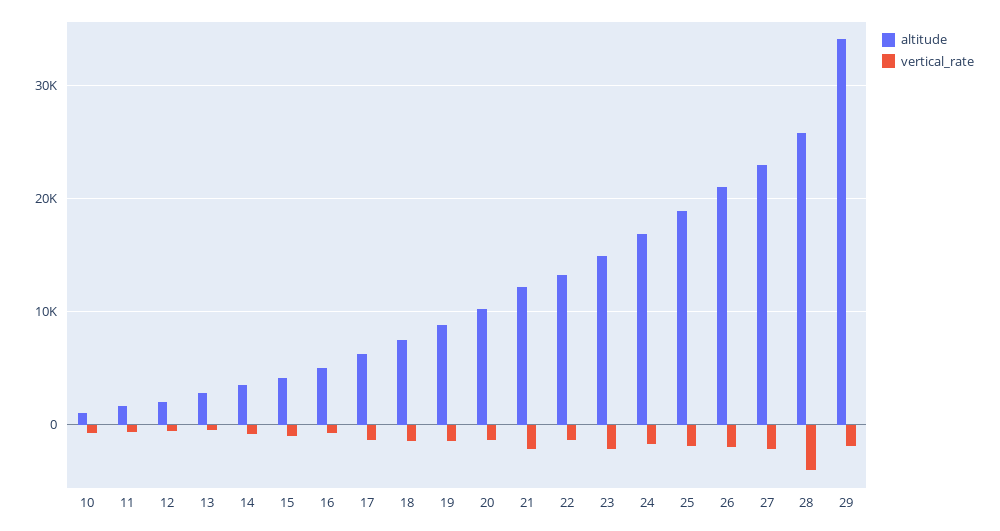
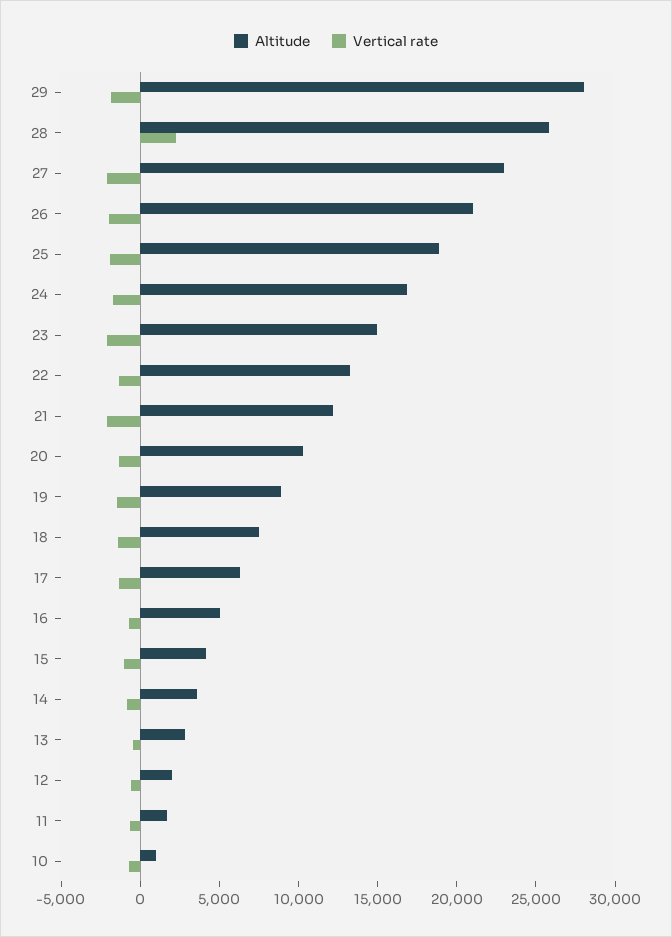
vertical_rate, 28: -4000 -> 2000
altitude, 29: 34000 -> 28000

